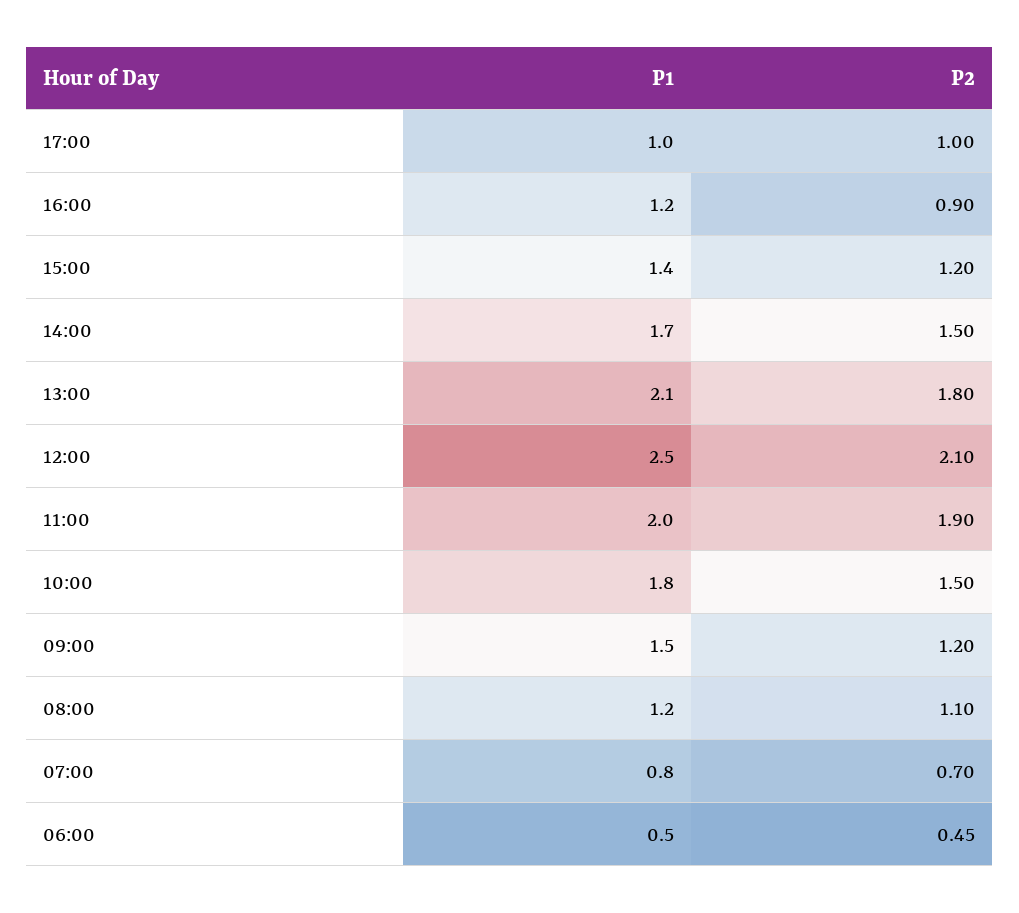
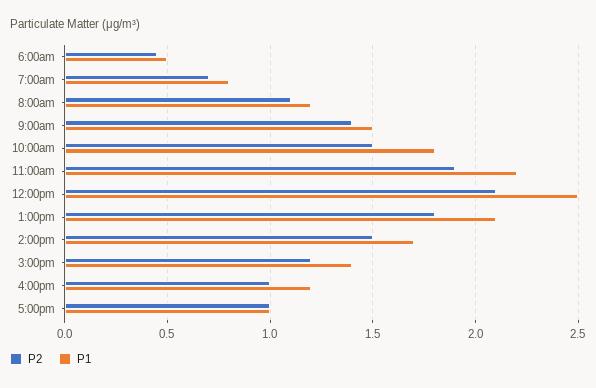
P2, 16:00: 0.9 -> 1
P1, 11:00: 2 -> 2.2
P2, 09:00: 1.2 -> 1.4

